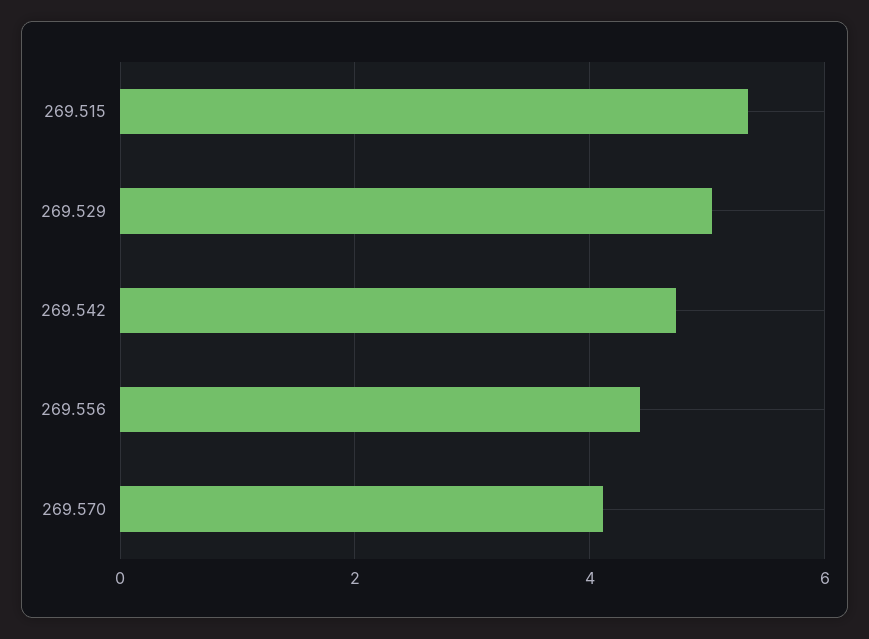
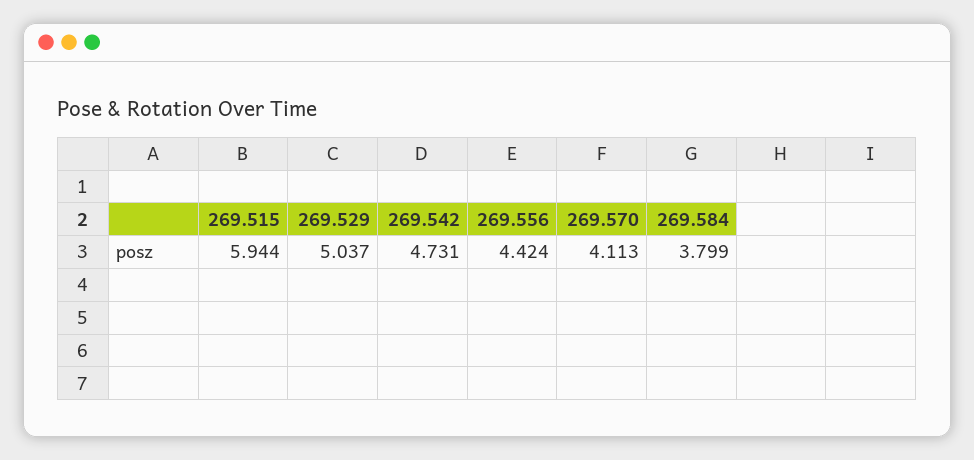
269.515: 5.4 -> 5.944
269.584: none -> 3.799

